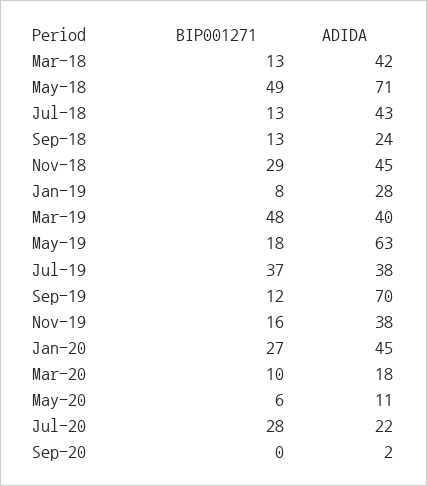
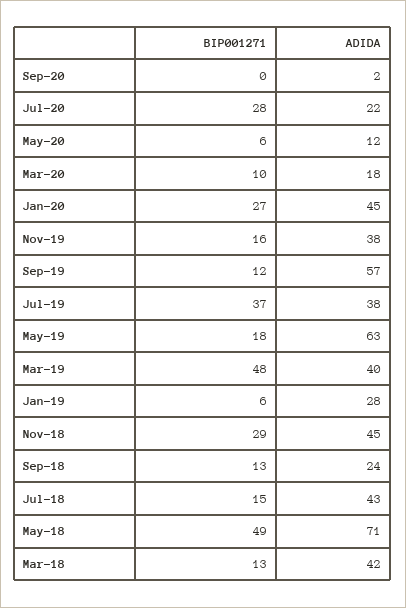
BIP001271, Jul-18: 13 -> 15
BIP001271, Jan-19: 8 -> 6
ADIDA, Sep-19: 70 -> 57
ADIDA, May-20: 11 -> 12

